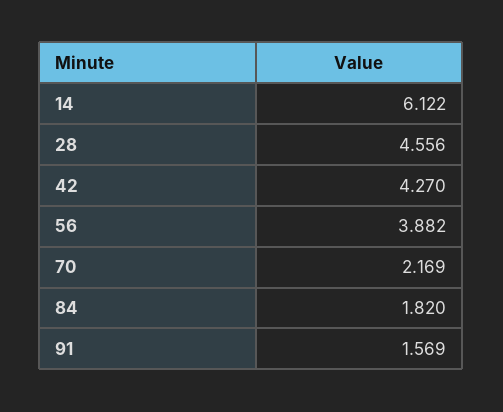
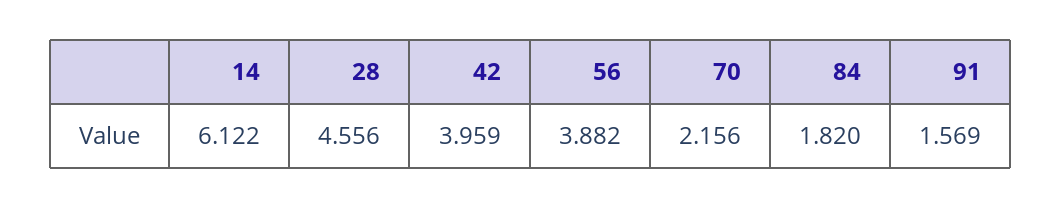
42: 4.27 -> 3.959
70: 2.169 -> 2.156

